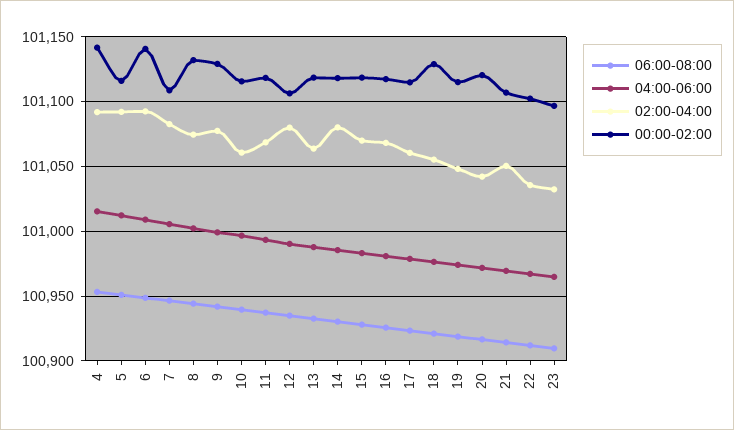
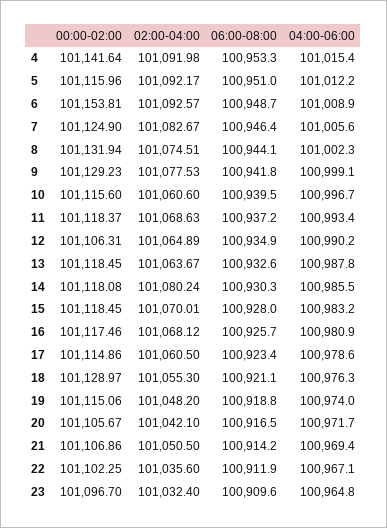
00:00-02:00, 6: 101140 -> 101153.81
00:00-02:00, 7: 101110 -> 101124.9
02:00-04:00, 12: 101080 -> 101064.89
00:00-02:00, 20: 101120 -> 101105.67

